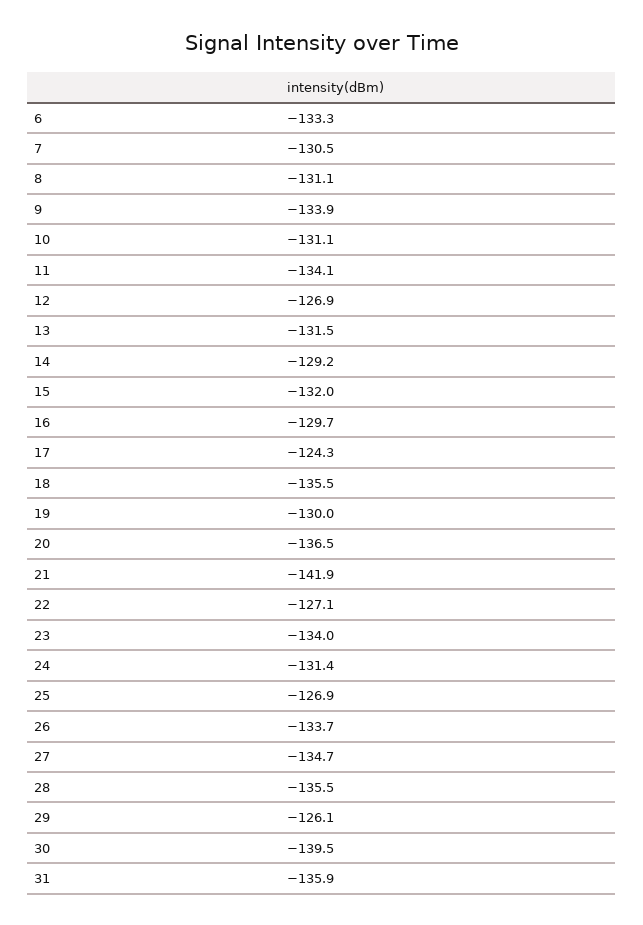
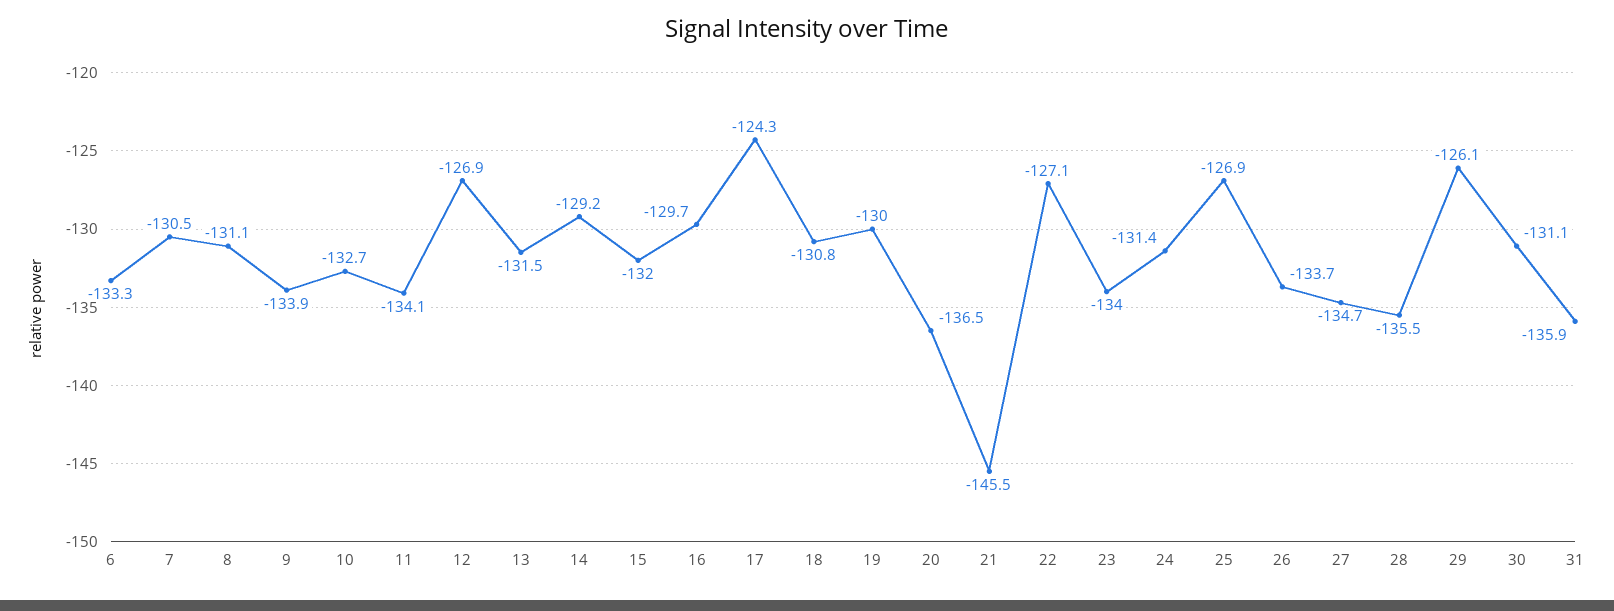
10: -131.1 -> -132.7
18: -135.5 -> -130.8
21: -141.9 -> -145.5
30: -139.5 -> -131.1

